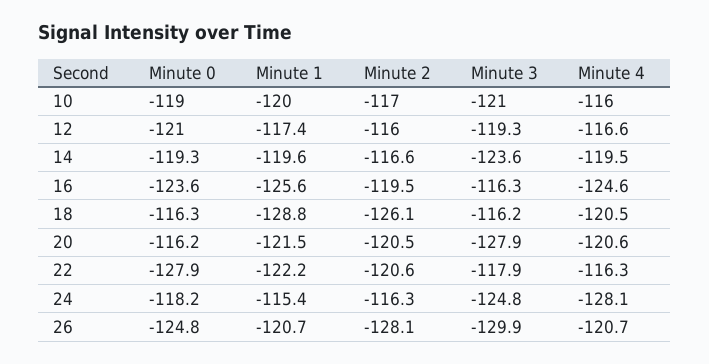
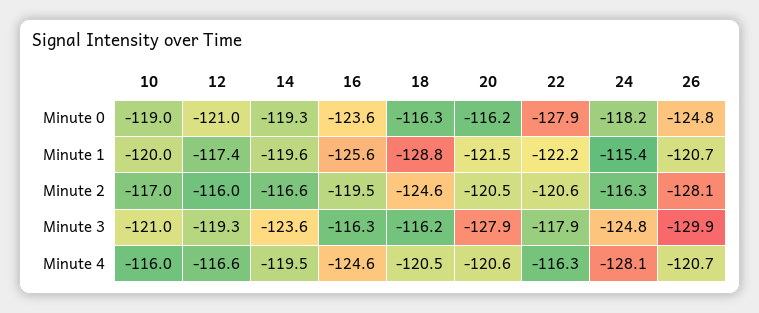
Minute 2, 18: -126.1 -> -124.6

